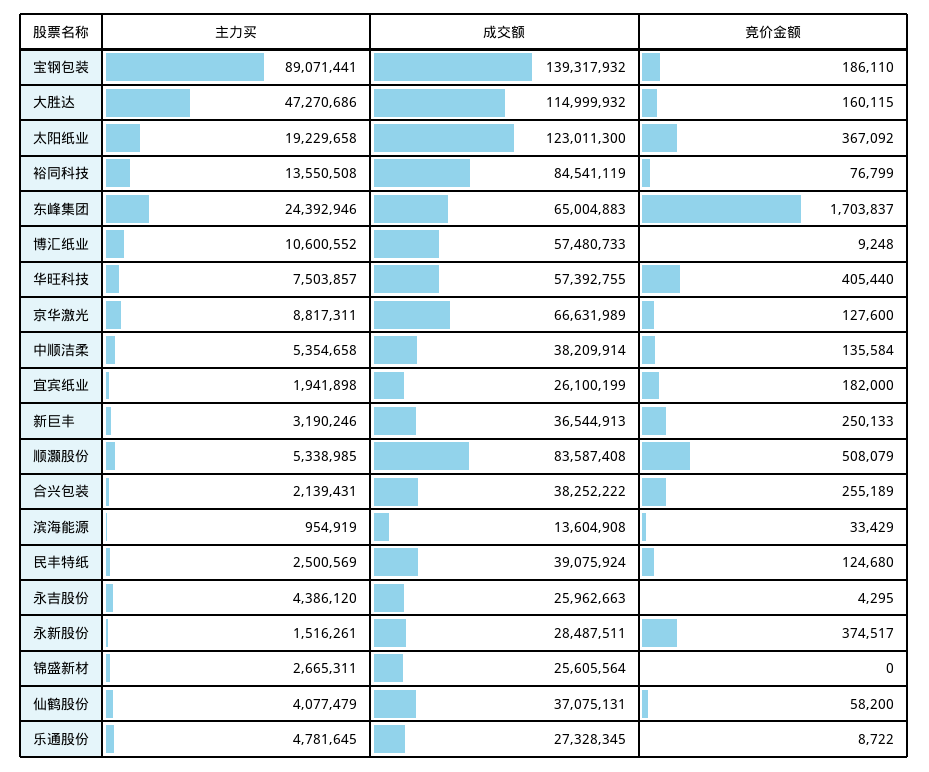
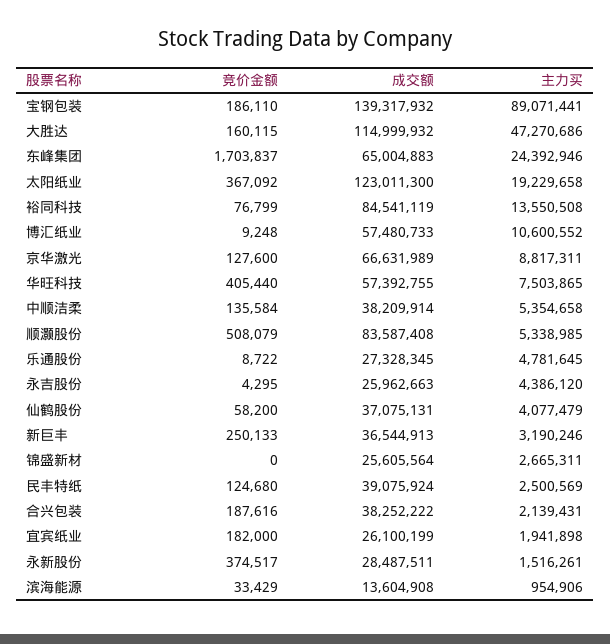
主力买, 华旺科技: 7503857 -> 7503865
竞价金额, 合兴包装: 255189 -> 187616
主力买, 滨海能源: 954919 -> 954906

